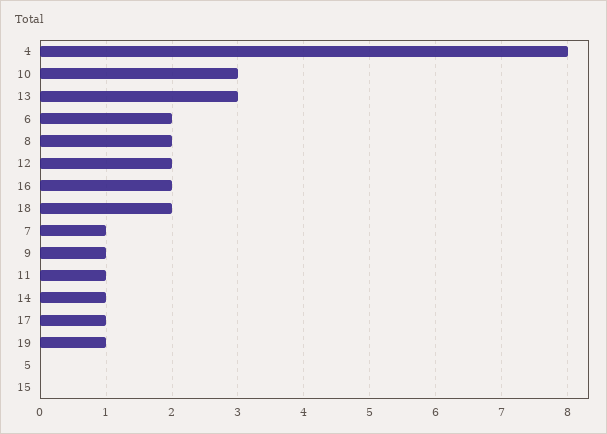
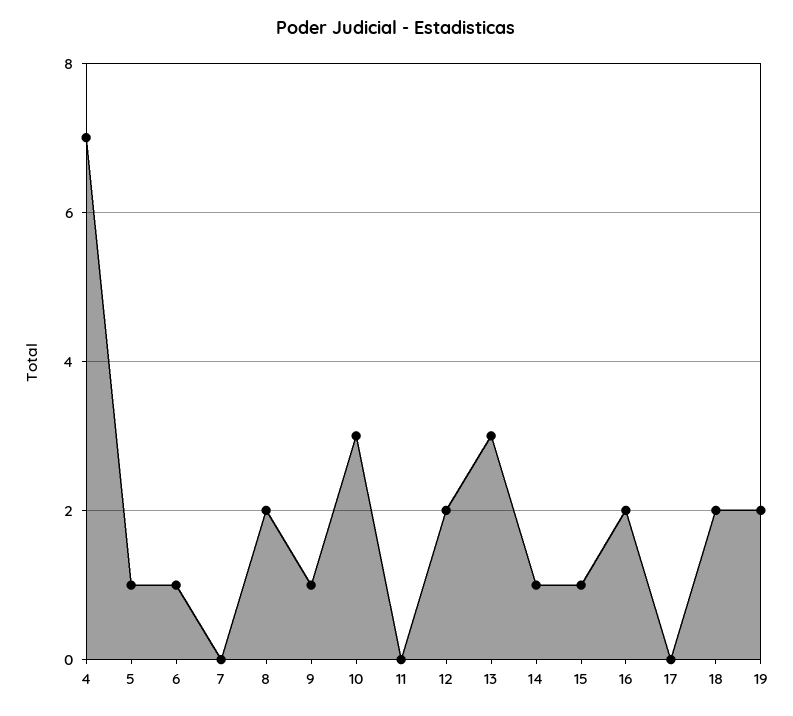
4: 8 -> 7
6: 2 -> 1
7: 1 -> 0
11: 1 -> 0
17: 1 -> 0
19: 1 -> 2
5: 0 -> 1
15: 0 -> 1

